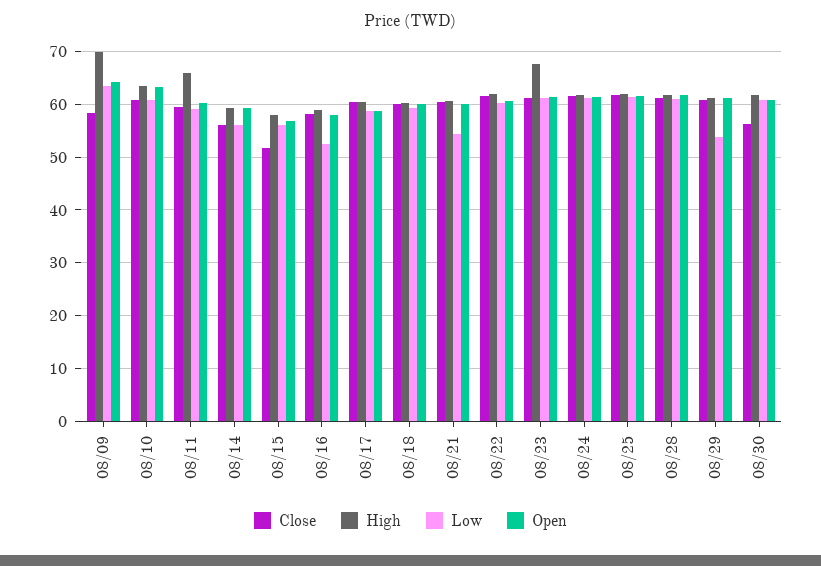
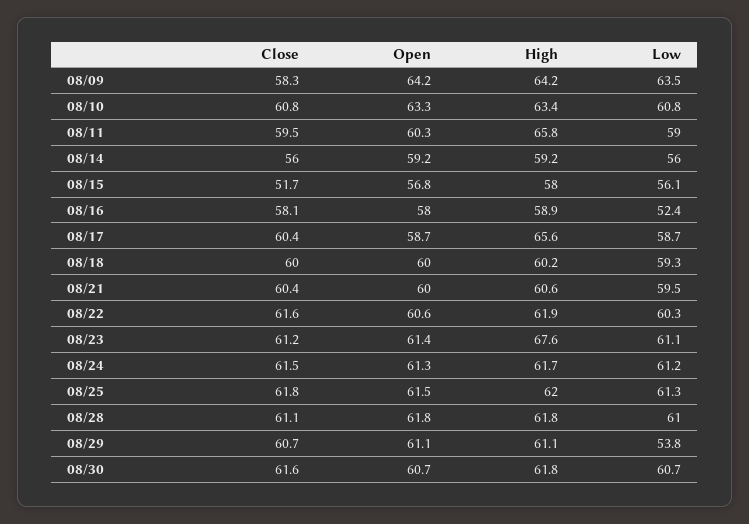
High, 08/09: 70 -> 64.2
High, 08/17: 60 -> 65.6
Low, 08/21: 54 -> 59.5
Close, 08/30: 56 -> 61.6

